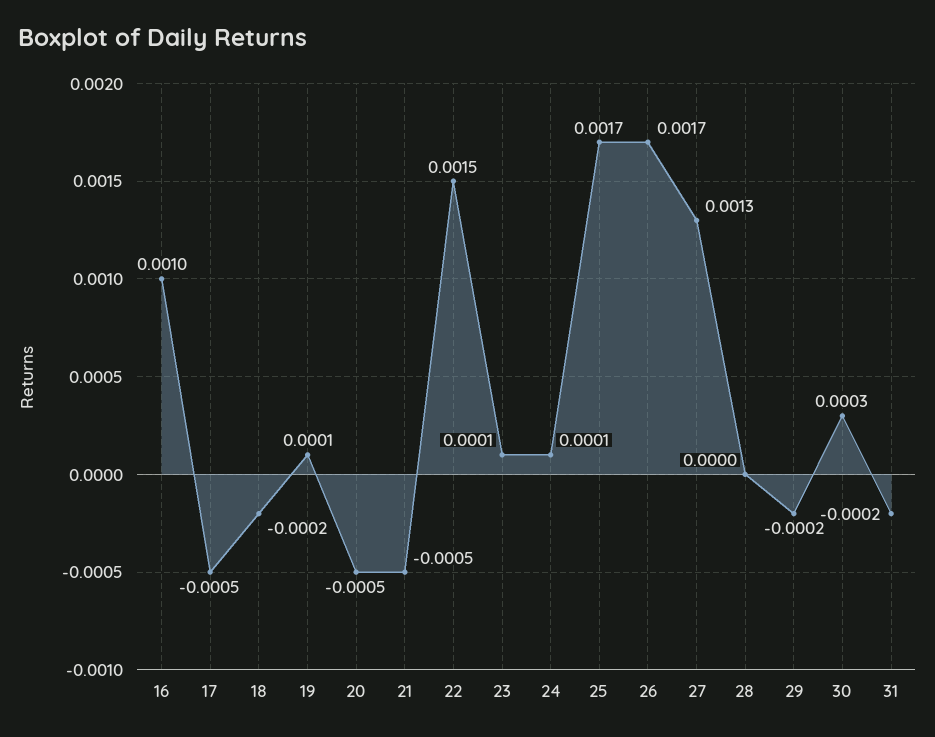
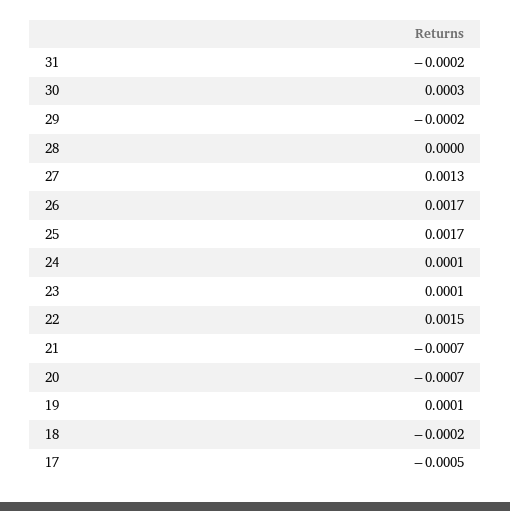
16: 0.001 -> none
20: -0.0005 -> -0.0007
21: -0.0005 -> -0.0007

